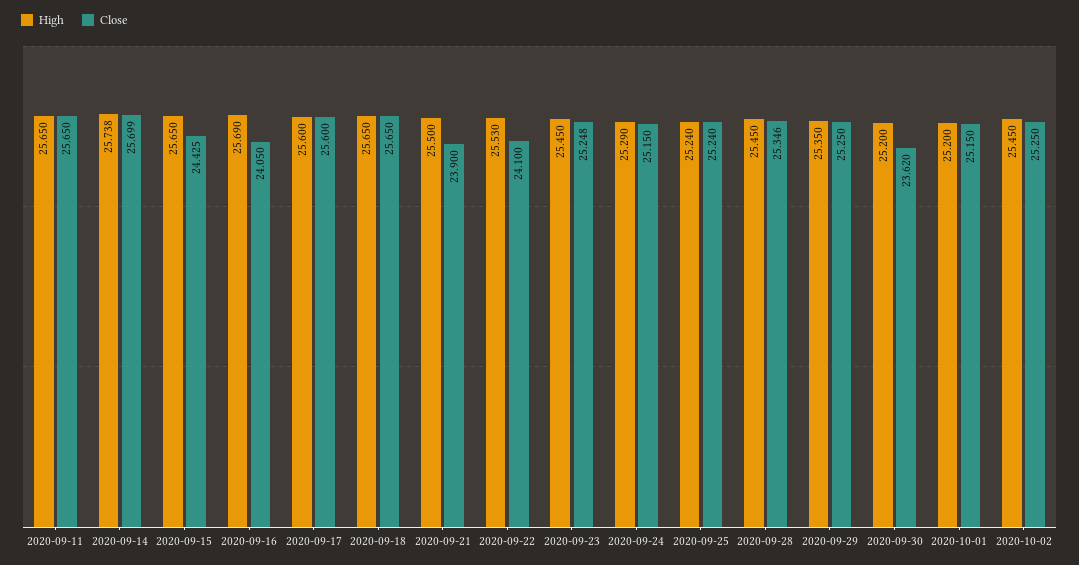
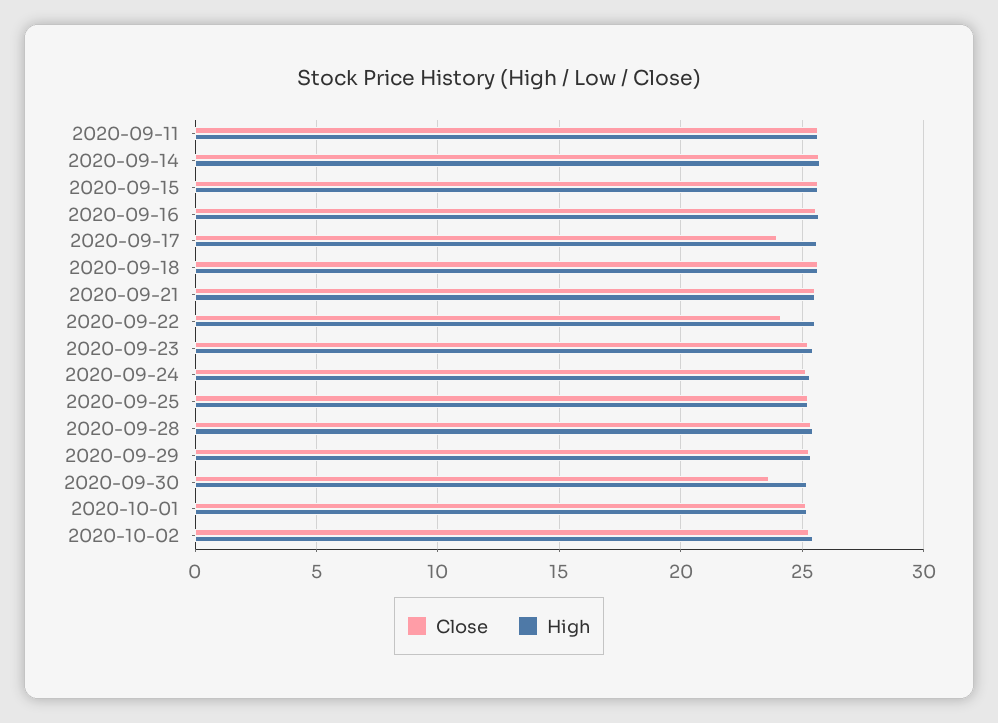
Close, 2020-09-15: 24.425 -> 25.5
Close, 2020-09-16: 24.05 -> 25.5
Close, 2020-09-17: 25.6 -> 24
Close, 2020-09-21: 23.9 -> 25.5

